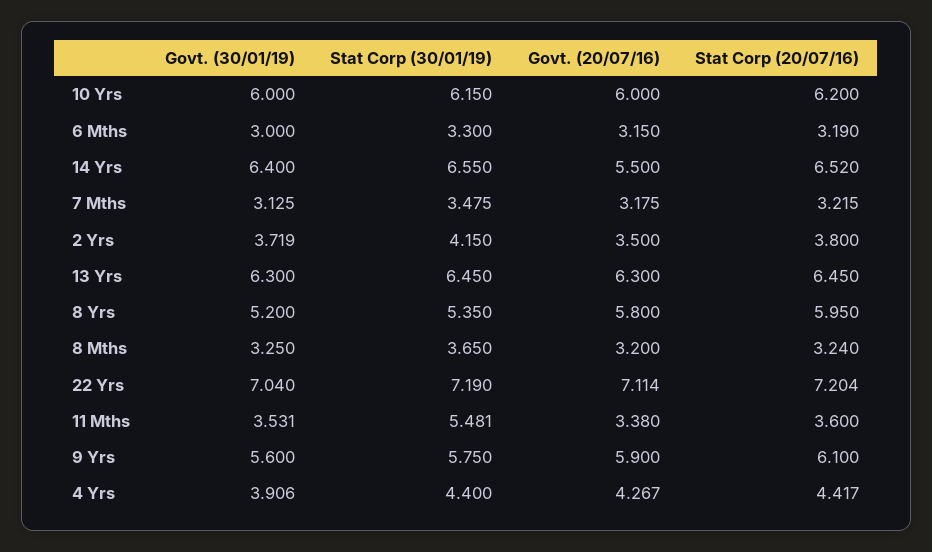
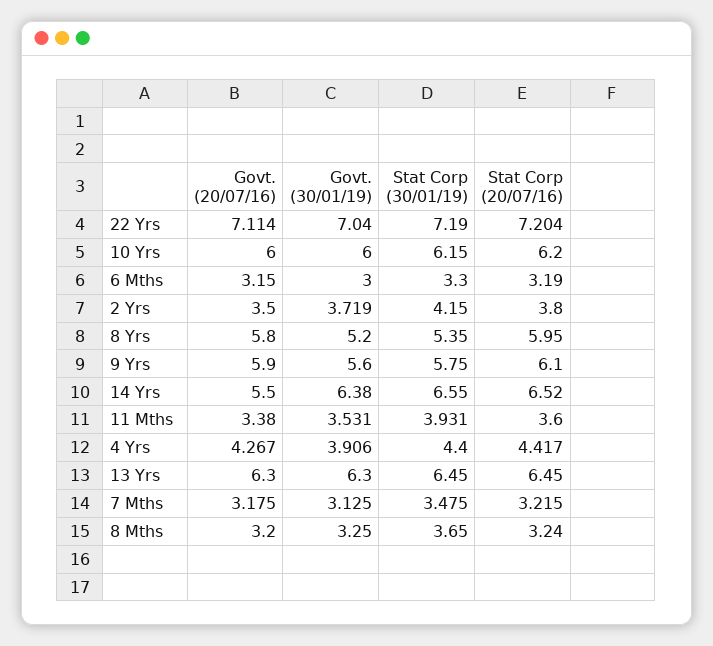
Govt. (30/01/19), 14 Yrs: 6.4 -> 6.38
Stat Corp (30/01/19), 11 Mths: 5.481 -> 3.931

